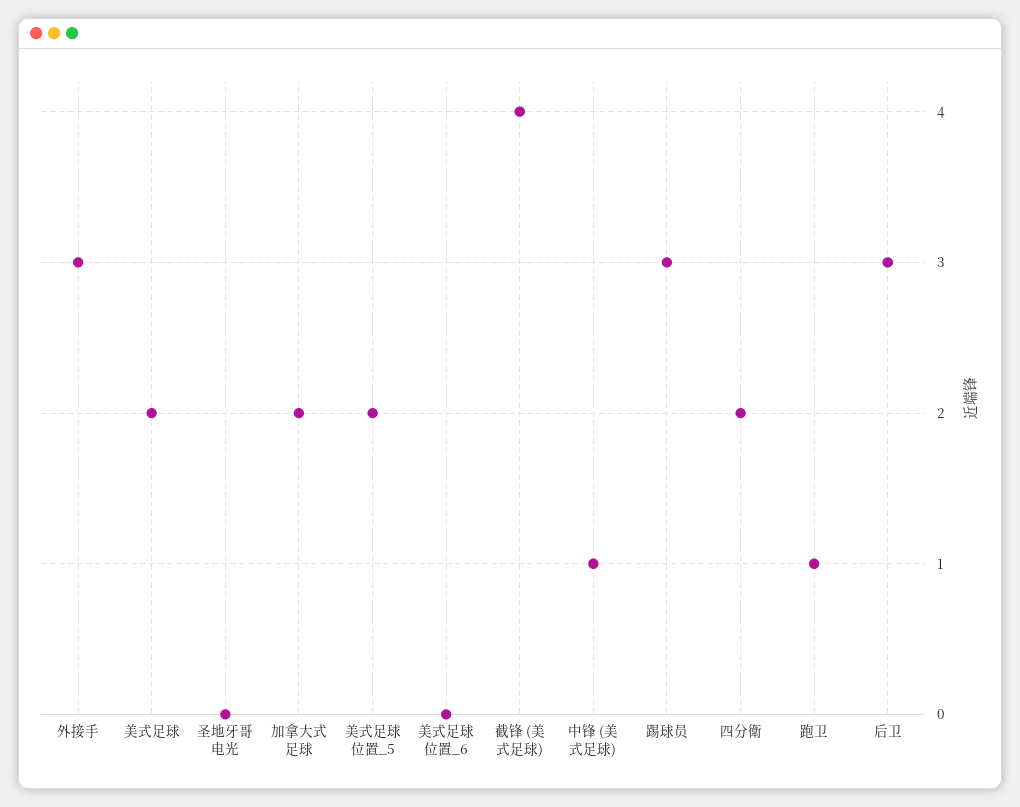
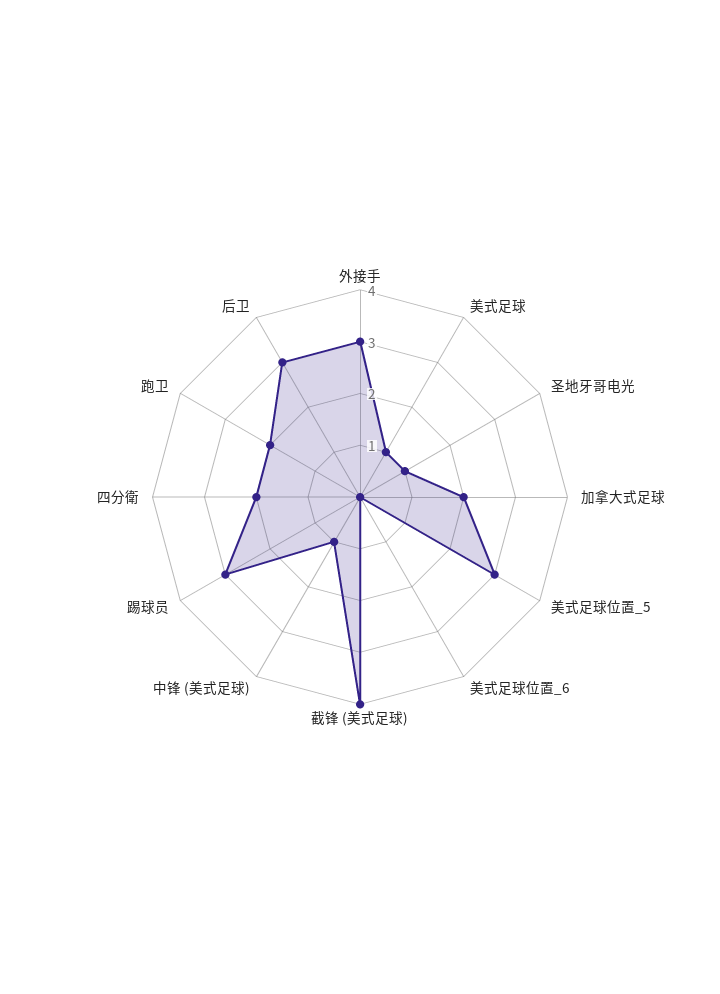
美式足球: 2 -> 1
圣地牙哥电光: 0 -> 1
美式足球位置_5: 2 -> 3
跑卫: 1 -> 2

